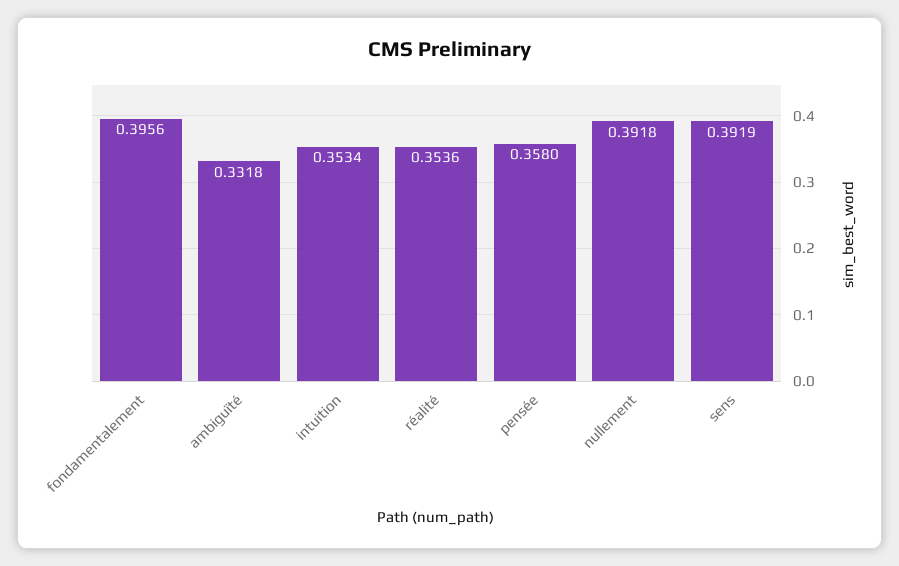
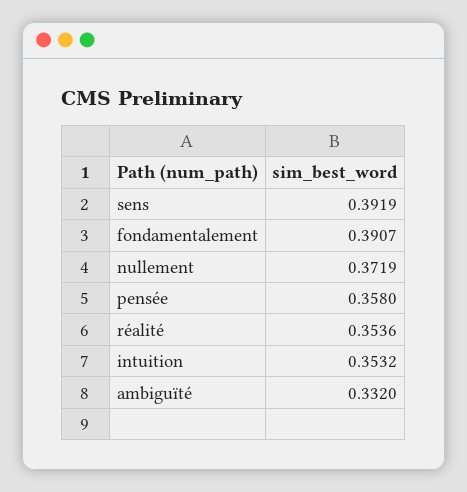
fondamentalement: 0.3956 -> 0.3907
ambiguïté: 0.3318 -> 0.332
intuition: 0.3534 -> 0.3532
nullement: 0.3918 -> 0.3719

